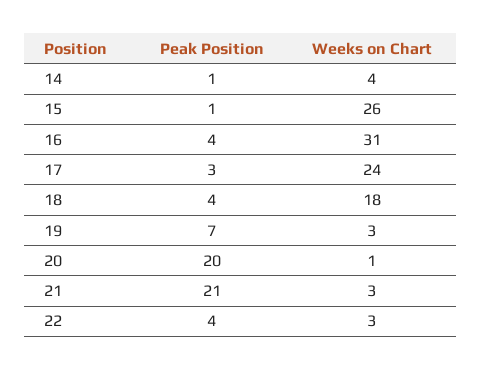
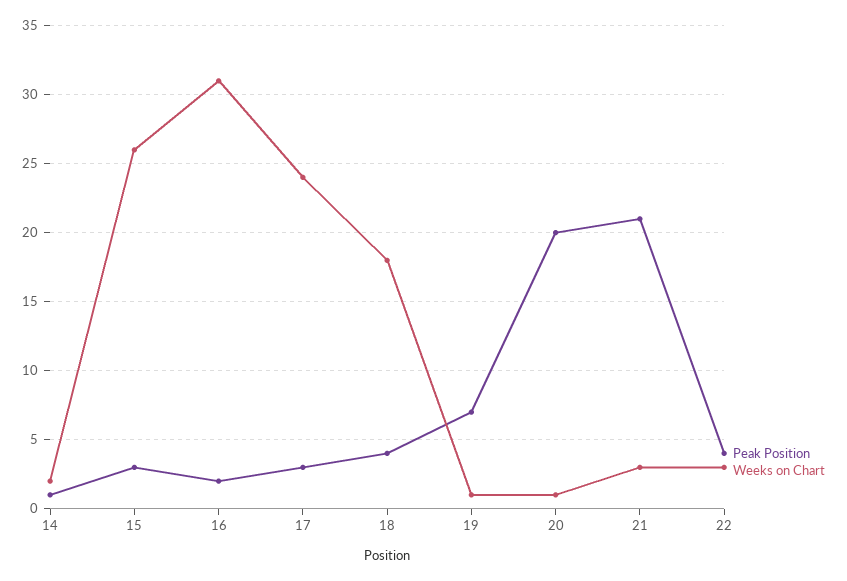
Weeks on Chart, 14: 4 -> 2
Peak Position, 15: 1 -> 3
Peak Position, 16: 4 -> 2
Weeks on Chart, 19: 3 -> 1

